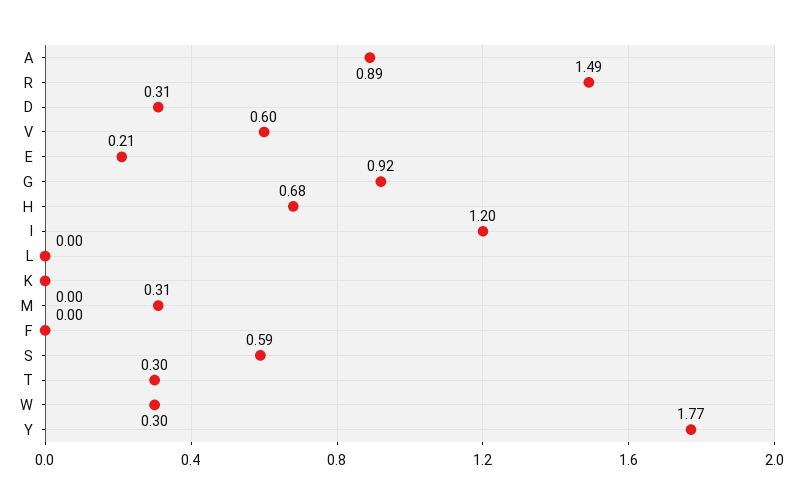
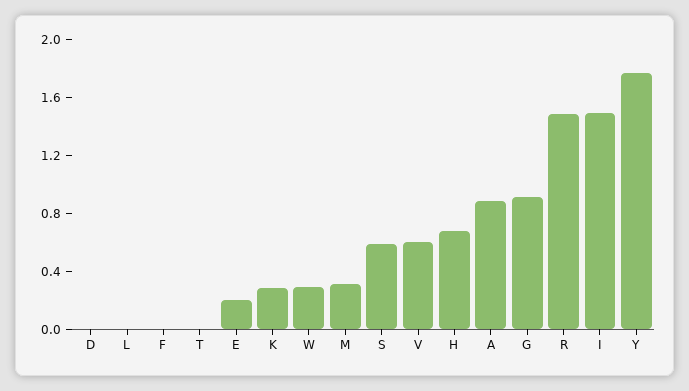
D: 0.31 -> 0
I: 1.2 -> 1.5
K: 0 -> 0.3
T: 0.3 -> 0

